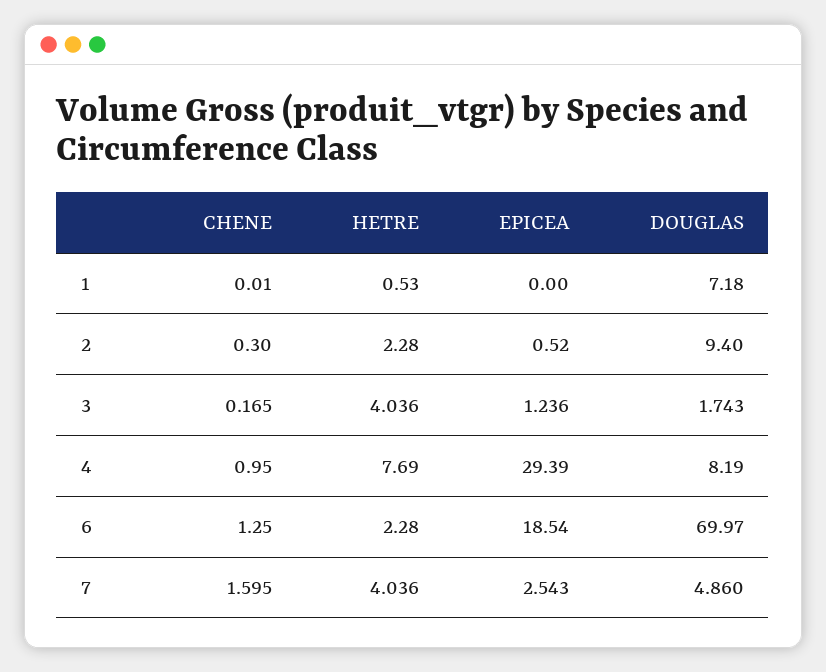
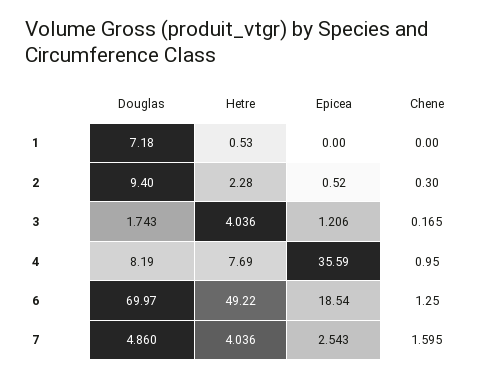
CHENE, 1: 0.01 -> 0
EPICEA, 3: 1.236 -> 1.206
EPICEA, 4: 29.39 -> 35.59
HETRE, 6: 2.28 -> 49.22

